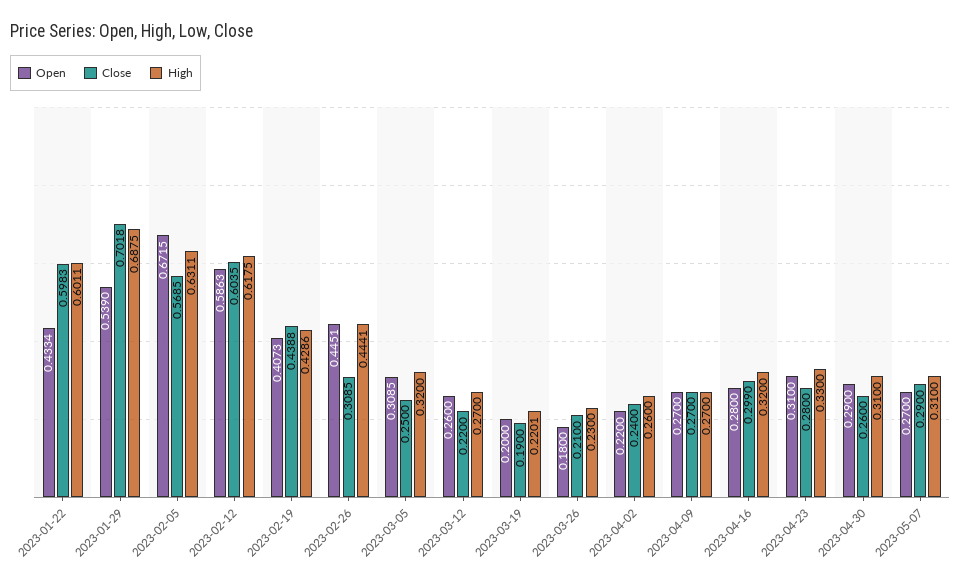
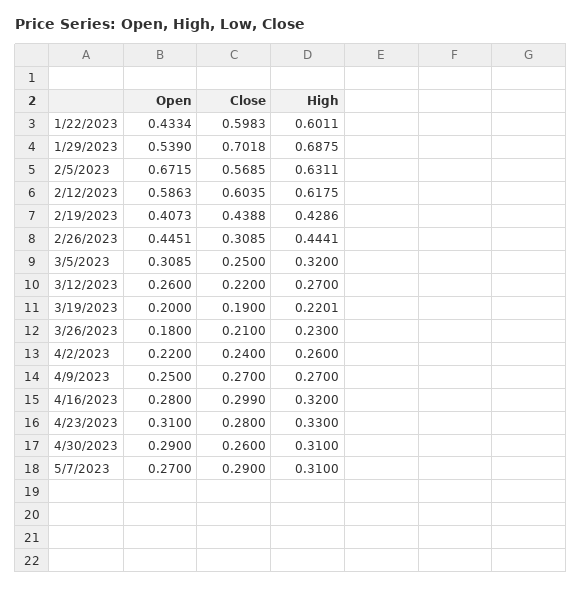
Open, 2023-04-09: 0.27 -> 0.25

